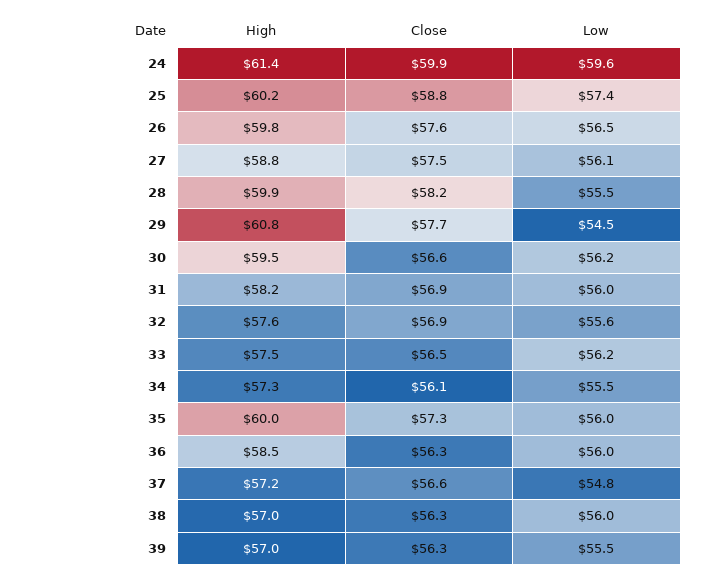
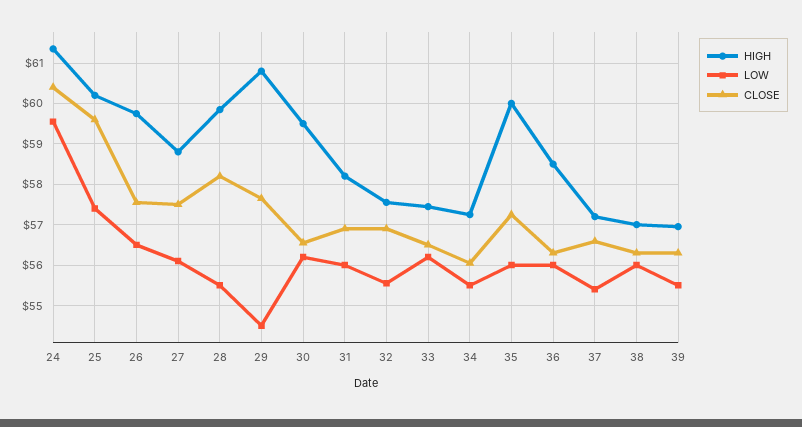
Close, 24: 59.9 -> 60.4
Close, 25: 58.8 -> 59.6
Low, 37: 54.8 -> 55.4

